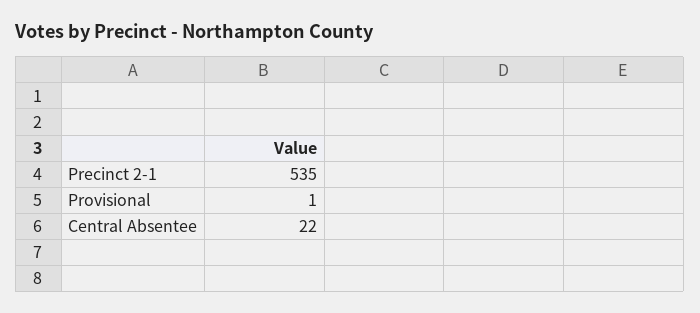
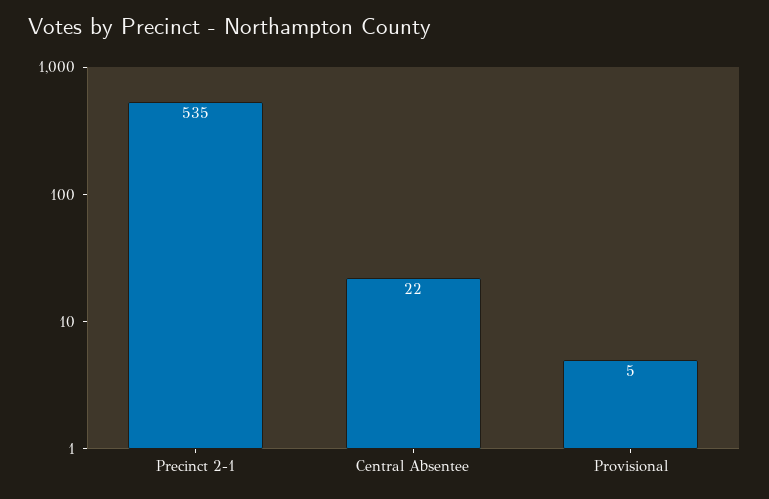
Provisional: 1 -> 5

